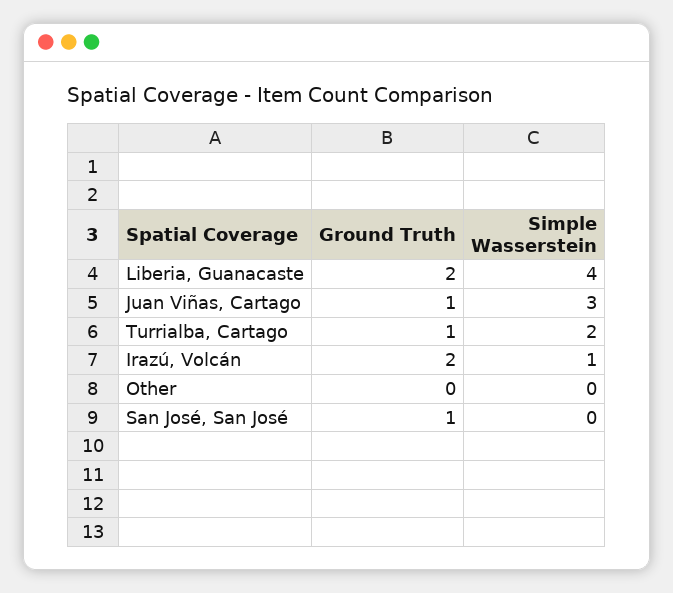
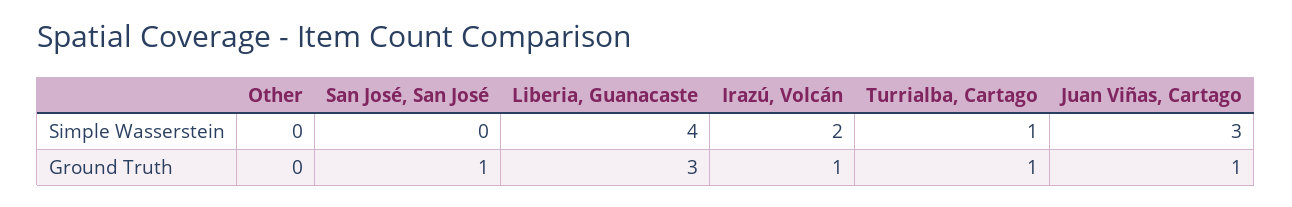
Ground Truth, Liberia, Guanacaste: 2 -> 3
Simple Wasserstein, Turrialba, Cartago: 2 -> 1
Ground Truth, Irazú, Volcán: 2 -> 1
Simple Wasserstein, Irazú, Volcán: 1 -> 2

